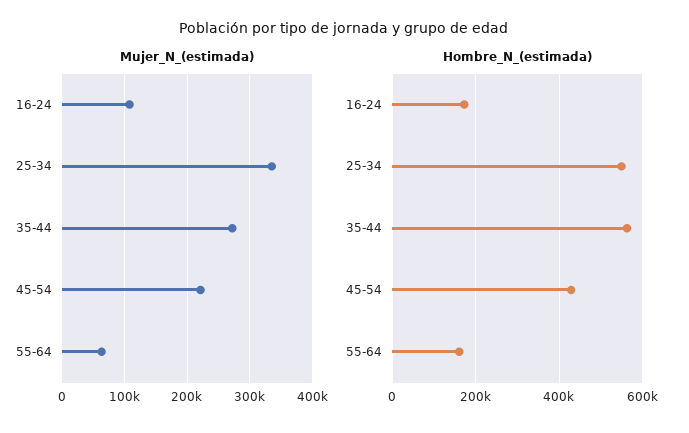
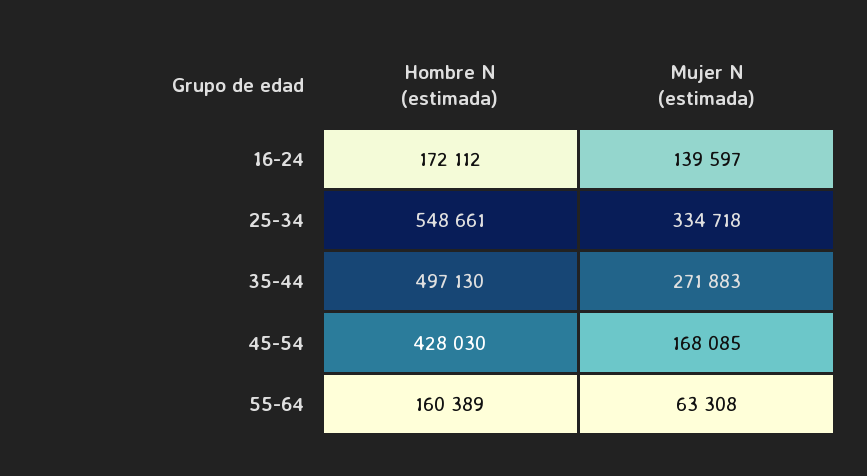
Mujer_N_(estimada), 16-24: 110000 -> 139597
Mujer_N_(estimada), 45-54: 220000 -> 168085
Hombre_N_(estimada), 35-44: 560000 -> 497130

